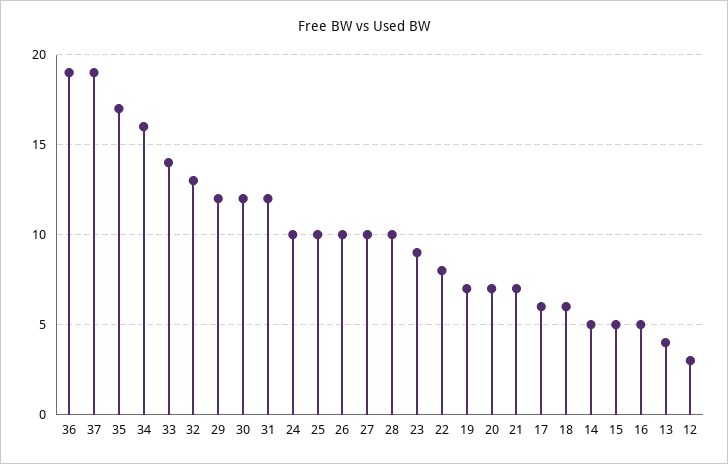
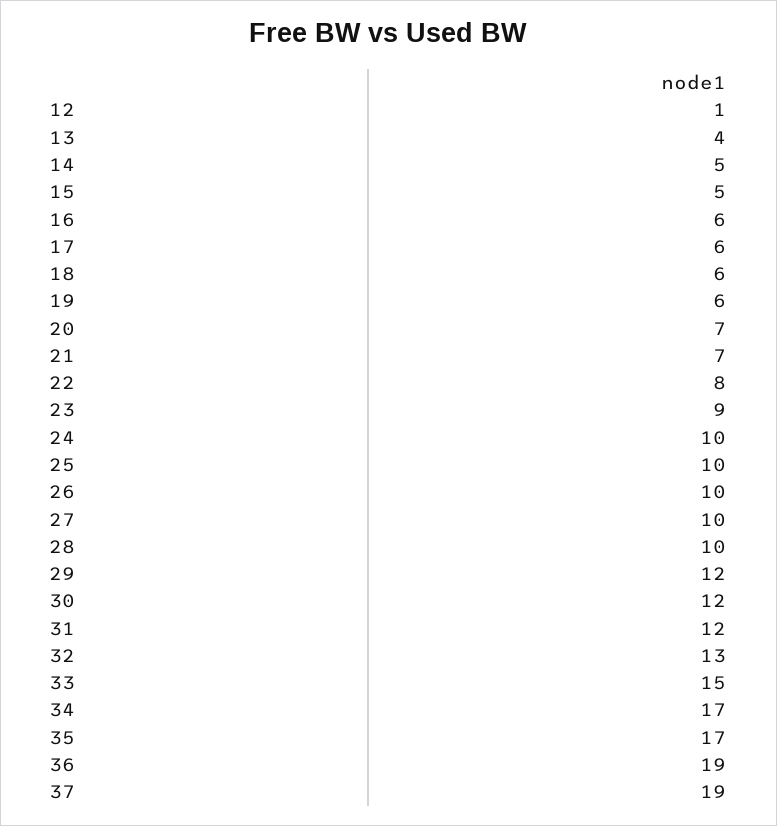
34: 16 -> 17
33: 14 -> 15
19: 7 -> 6
16: 5 -> 6
12: 3 -> 1

